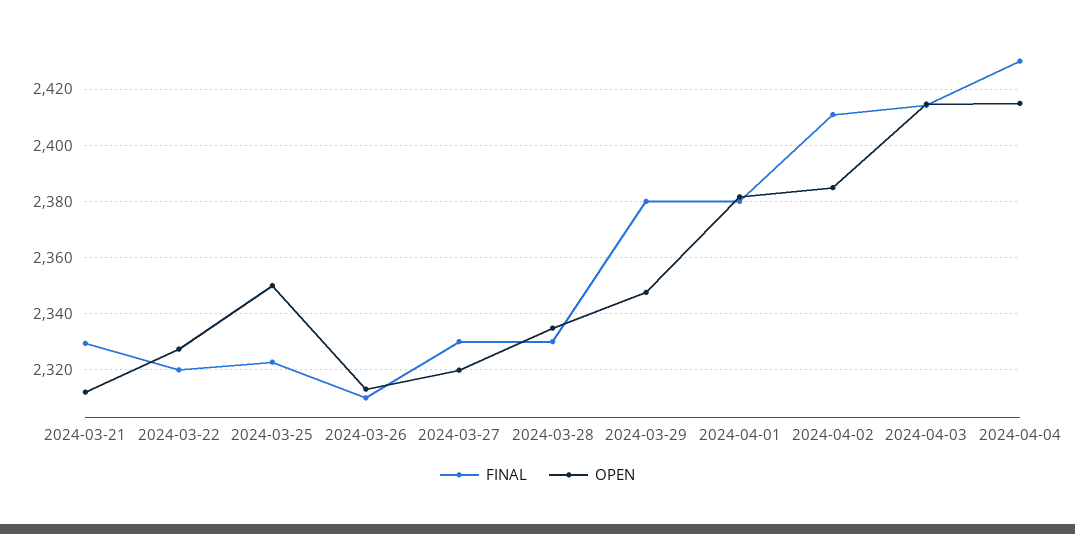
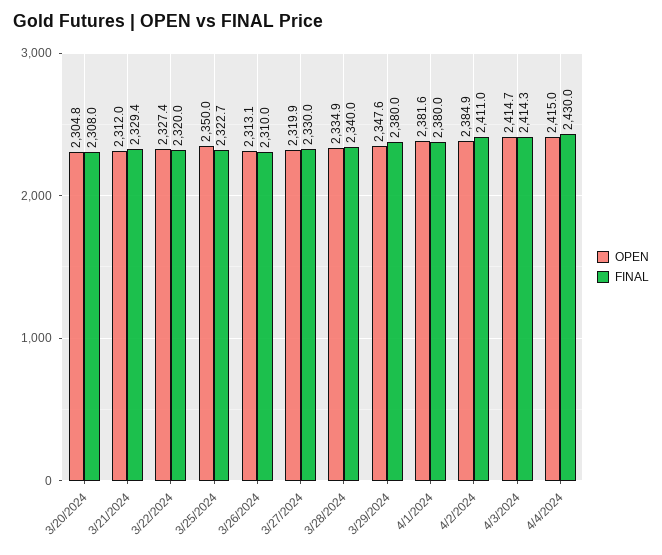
FINAL, 2024-03-28: 2330 -> 2340
OPEN, 3/20/2024: none -> 2304.8
FINAL, 3/20/2024: none -> 2308

